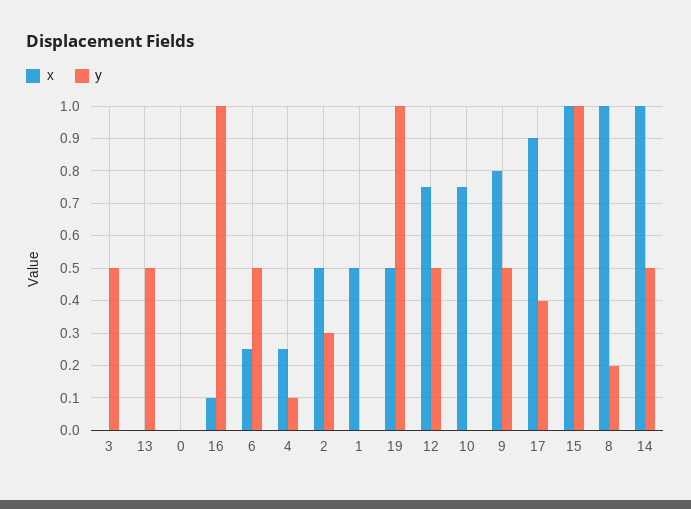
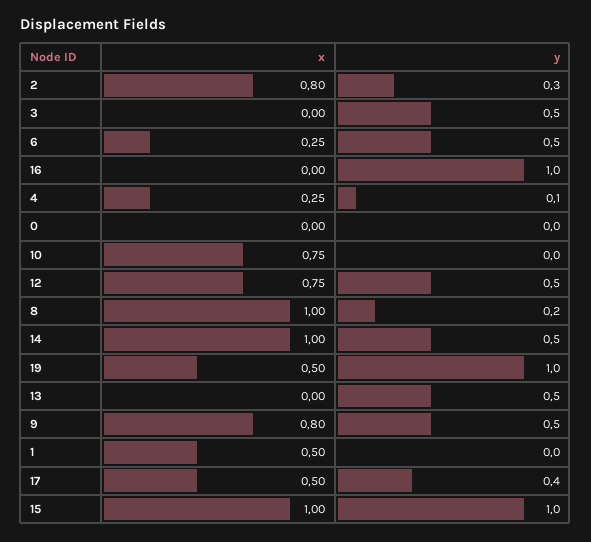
x, 16: 0.1 -> 0
x, 2: 0.5 -> 0.8
x, 17: 0.9 -> 0.5

